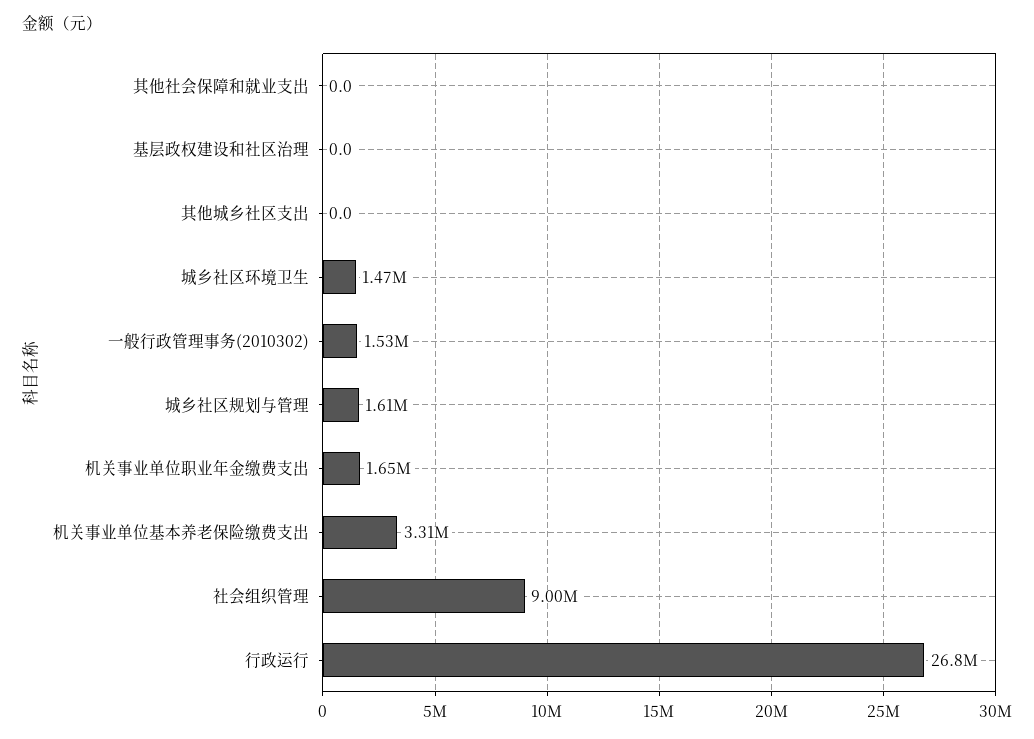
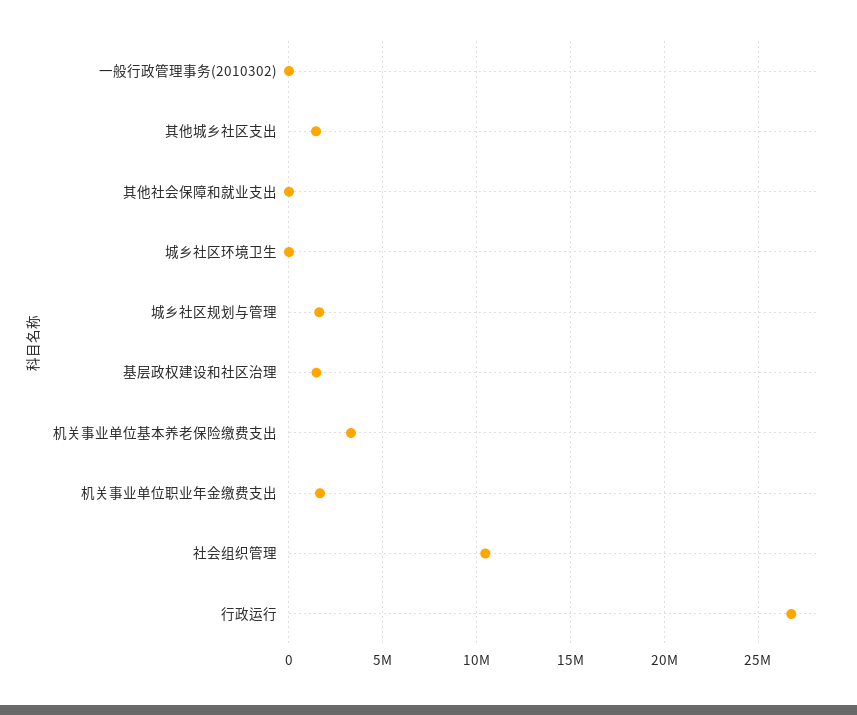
基层政权建设和社区治理: 0 -> 1500000
其他城乡社区支出: 0 -> 1500000
城乡社区环境卫生: 1470000 -> 0
一般行政管理事务(2010302): 1530000 -> 0
社会组织管理: 9000000 -> 10500000

